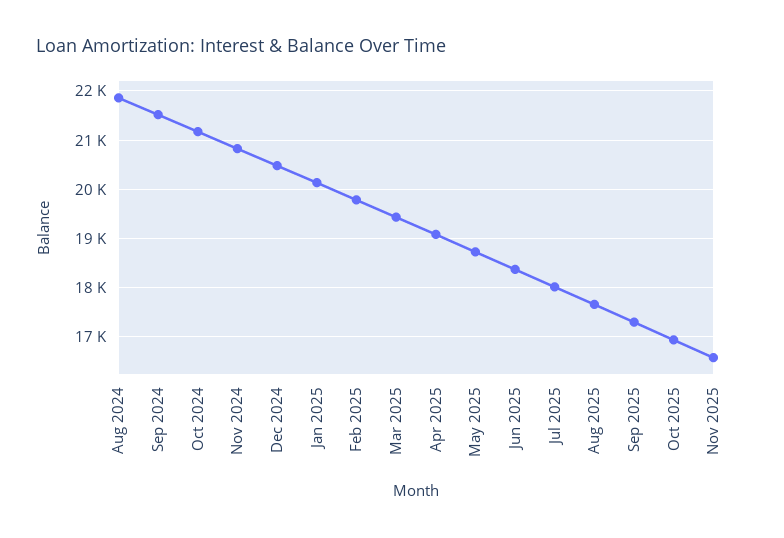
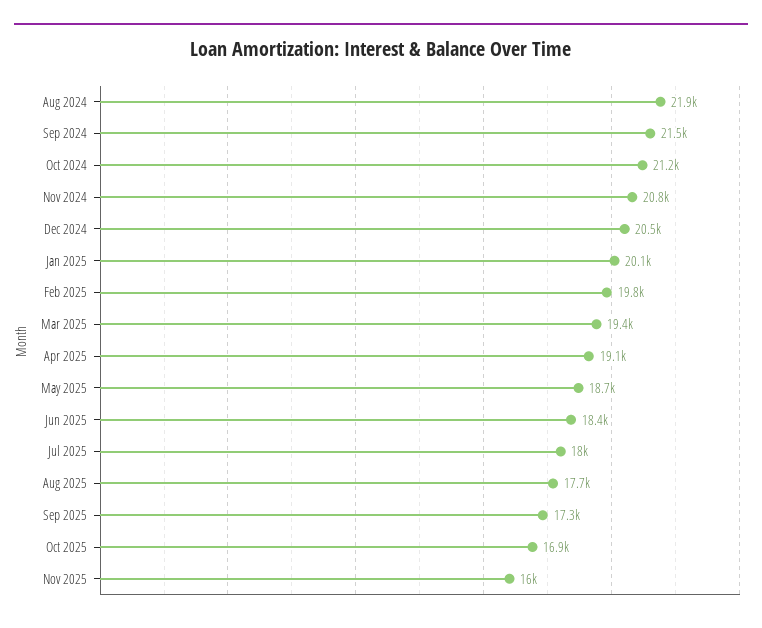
Nov 2025: 16600 -> 16000

